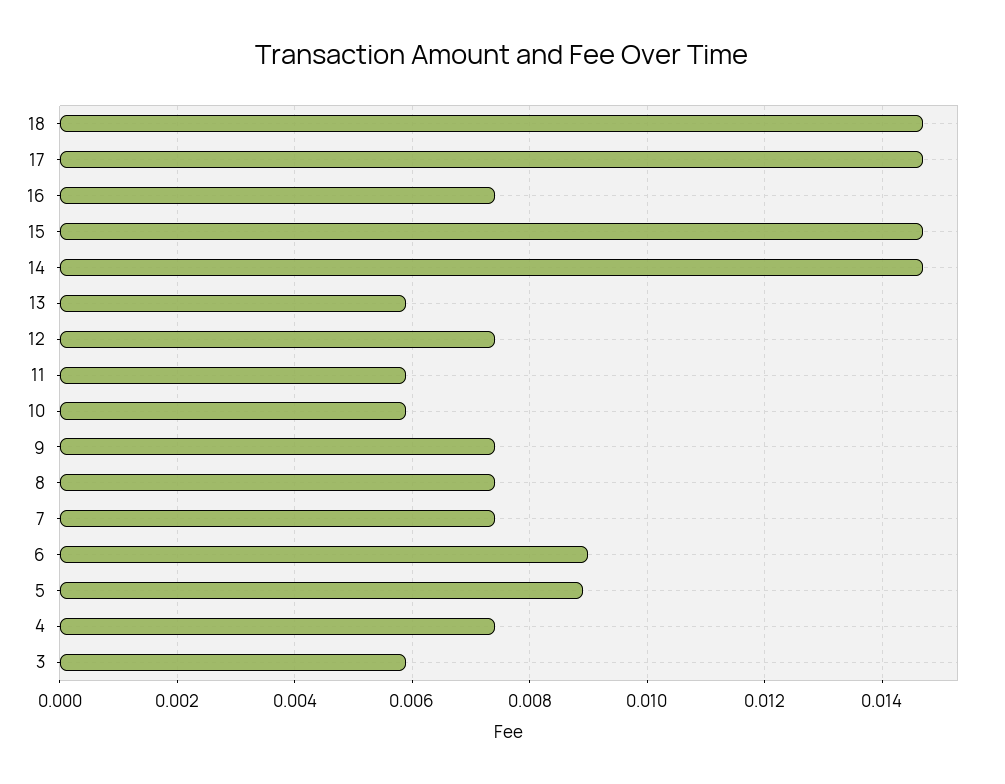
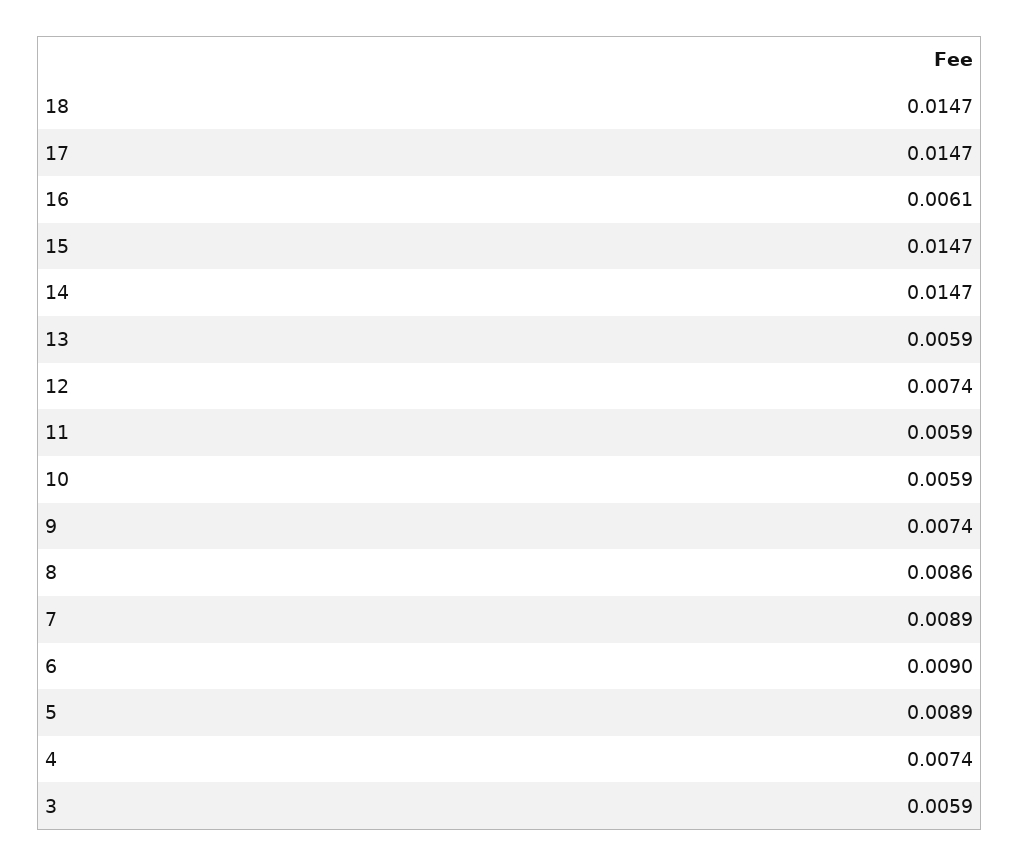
16: 0.0075 -> 0.0061
8: 0.0075 -> 0.0086
7: 0.0075 -> 0.0089

